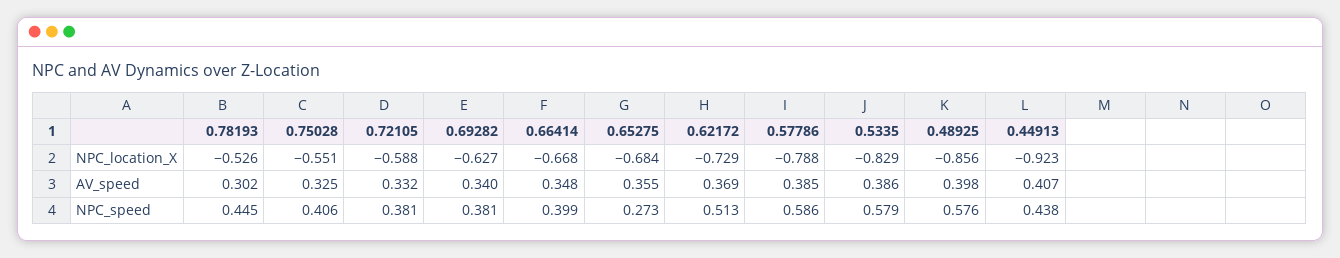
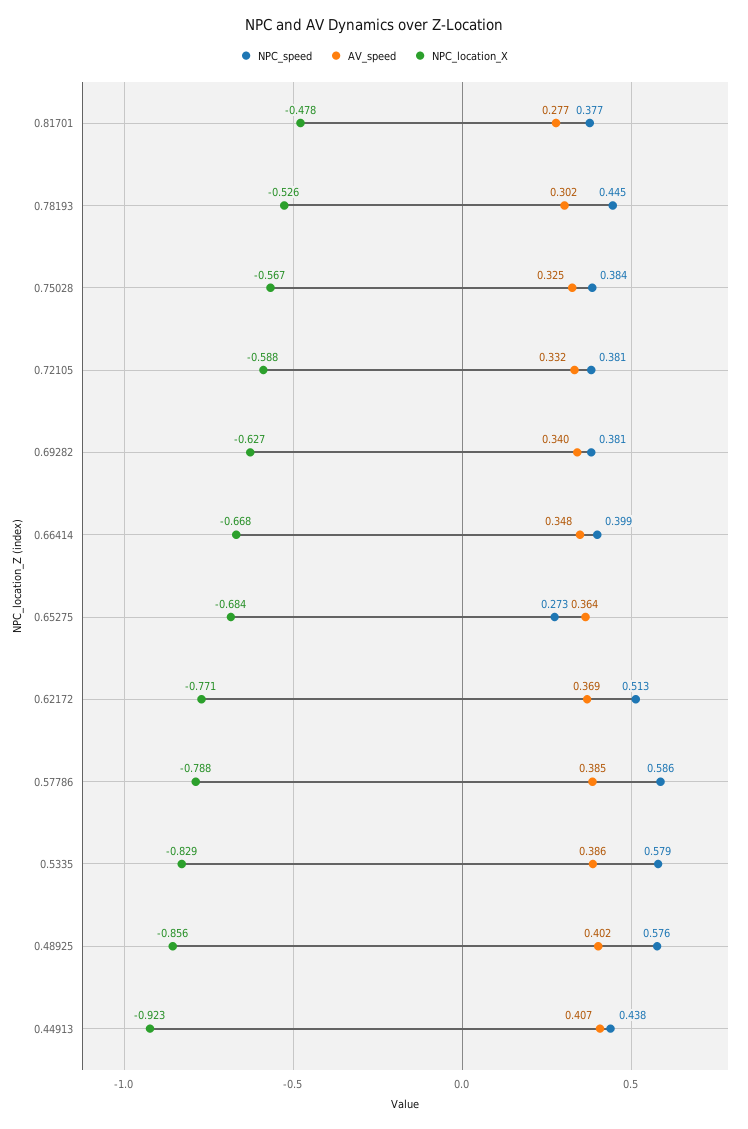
NPC_location_X, 0.75028: -0.551 -> -0.567
NPC_location_X, 0.62172: -0.729 -> -0.771
AV_speed, 0.65275: 0.355 -> 0.364
AV_speed, 0.48925: 0.398 -> 0.402
NPC_speed, 0.75028: 0.406 -> 0.384
NPC_speed, 0.81701: none -> 0.377
AV_speed, 0.81701: none -> 0.277
NPC_location_X, 0.81701: none -> -0.478

